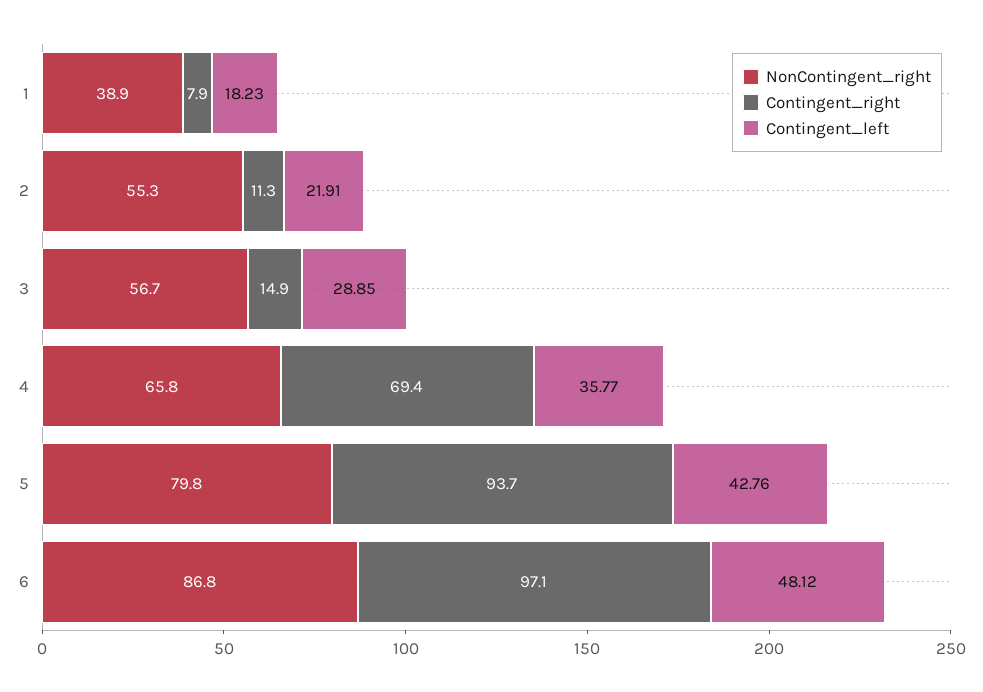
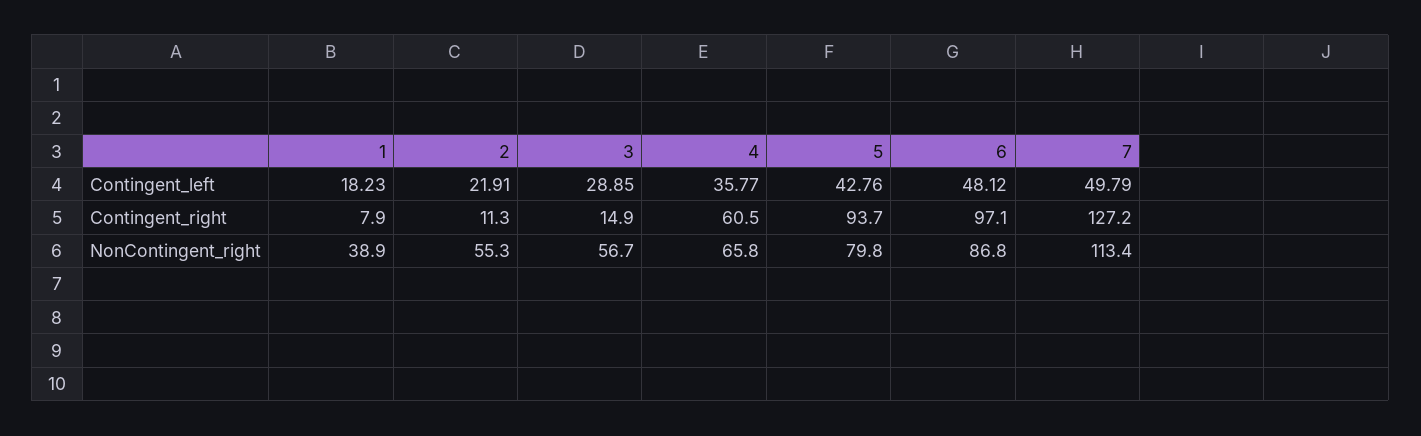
Contingent_right, 4: 69.4 -> 60.5
Contingent_left, 7: none -> 49.79
Contingent_right, 7: none -> 127.2
NonContingent_right, 7: none -> 113.4

